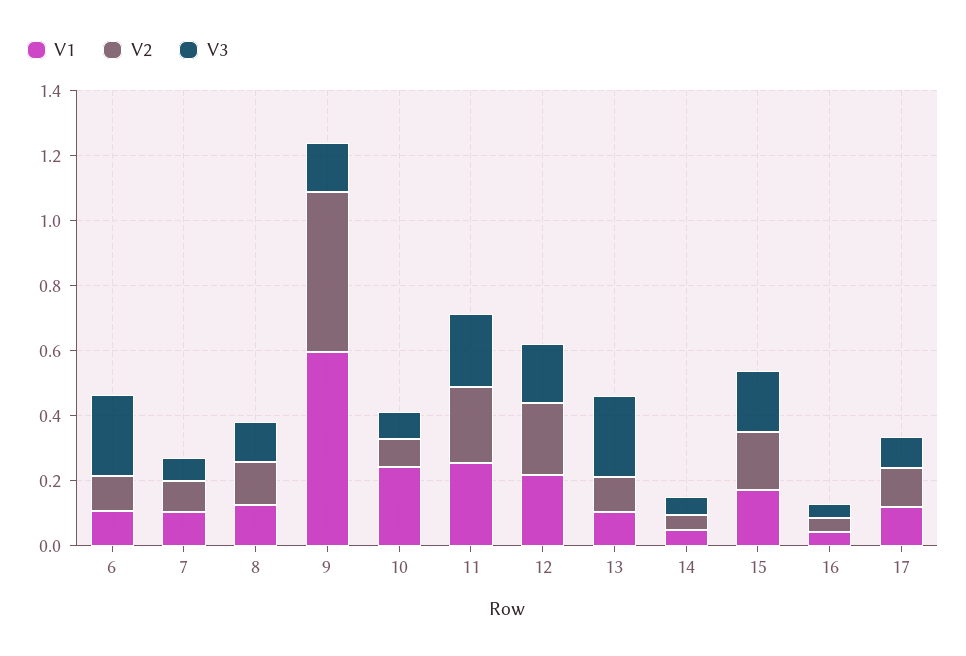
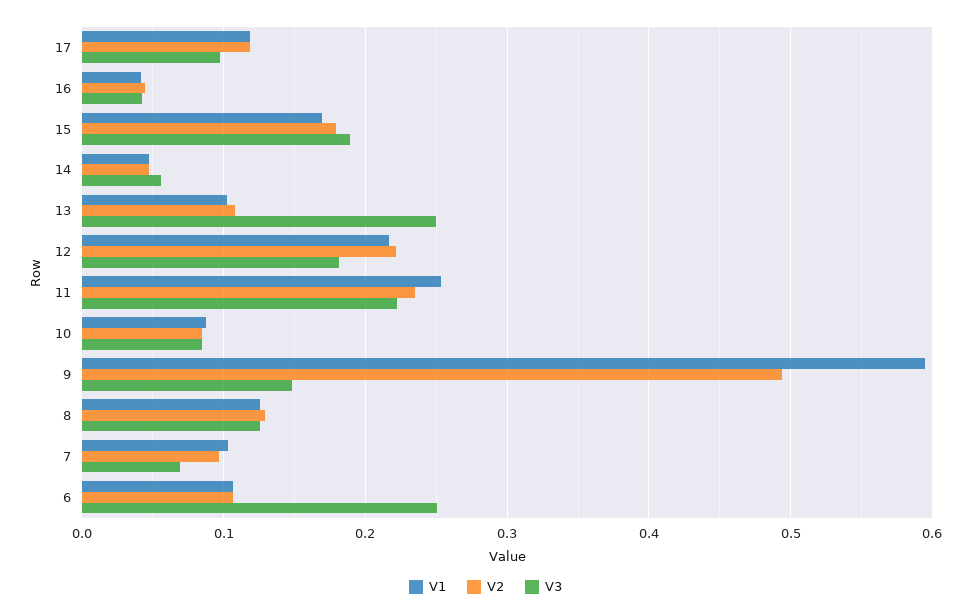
V1, 10: 0.25 -> 0.09

